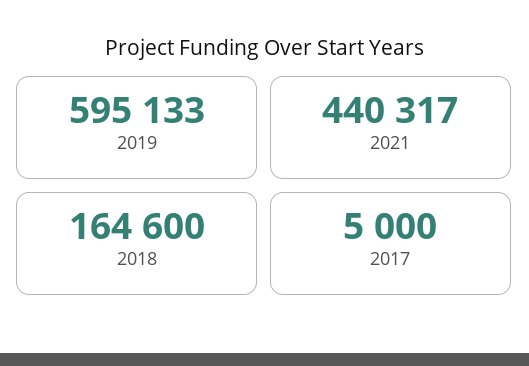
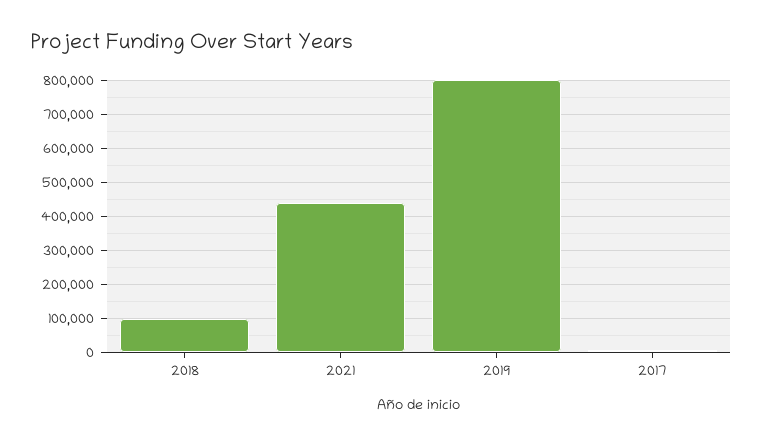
2019: 595133 -> 800000
2018: 164600 -> 100000

